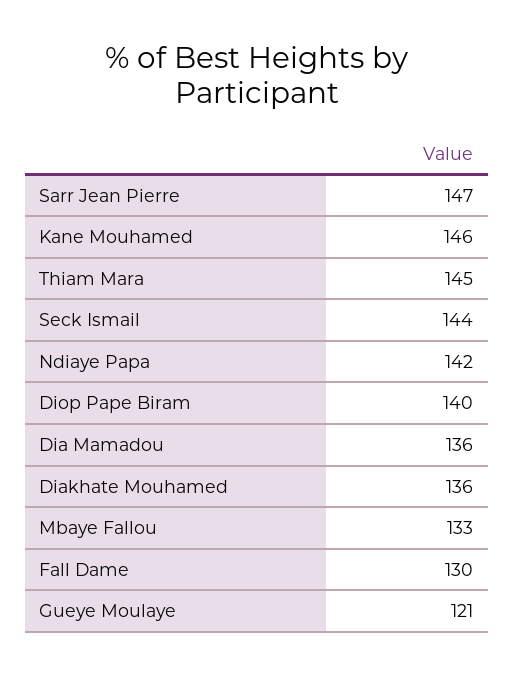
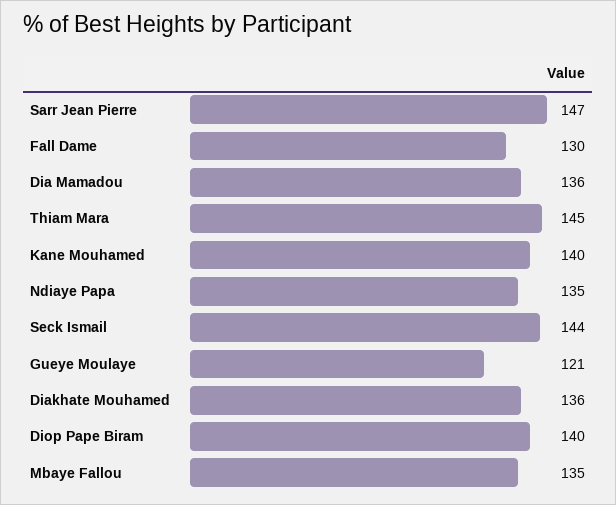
Kane Mouhamed: 146 -> 140
Ndiaye Papa: 142 -> 135
Mbaye Fallou: 133 -> 135

